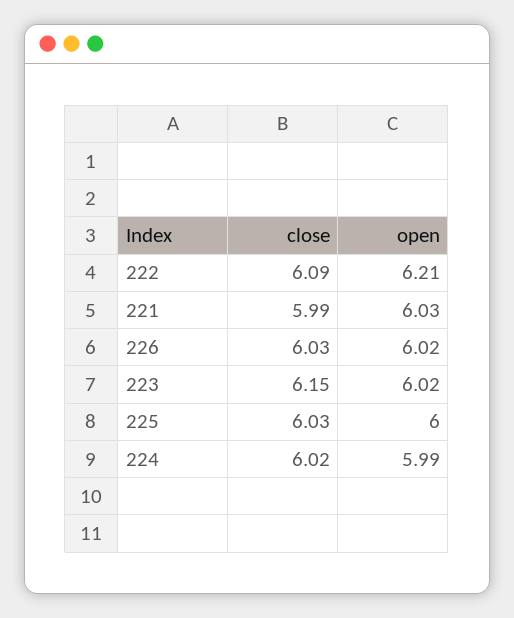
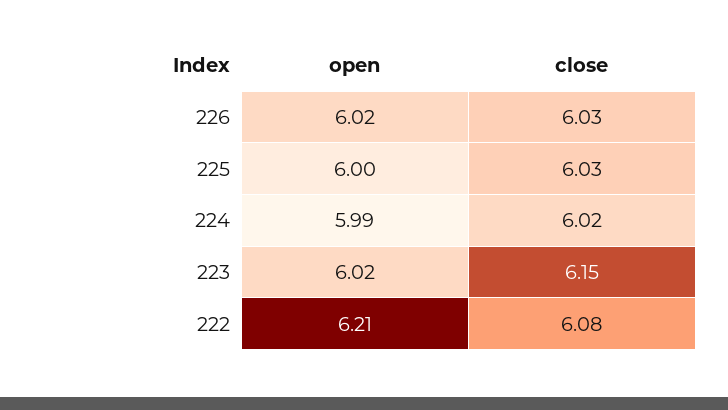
close, 222: 6.09 -> 6.08
close, 221: 5.99 -> none
open, 221: 6.03 -> none

